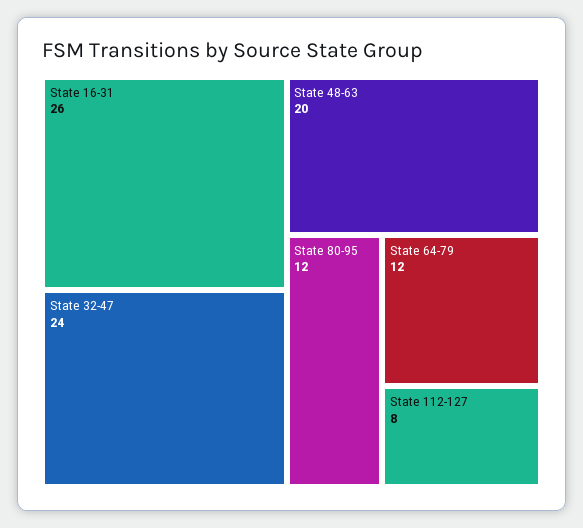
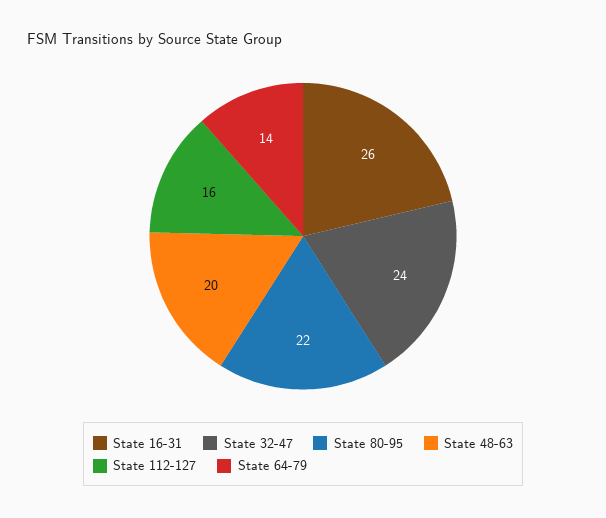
State 80-95: 12 -> 22
State 64-79: 12 -> 14
State 112-127: 8 -> 16

